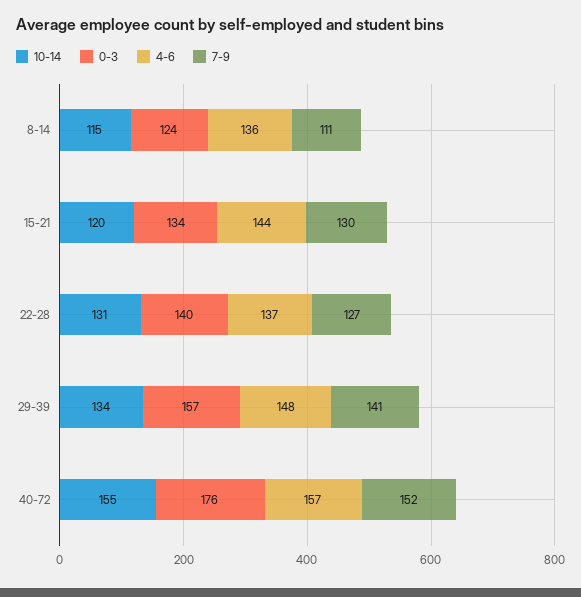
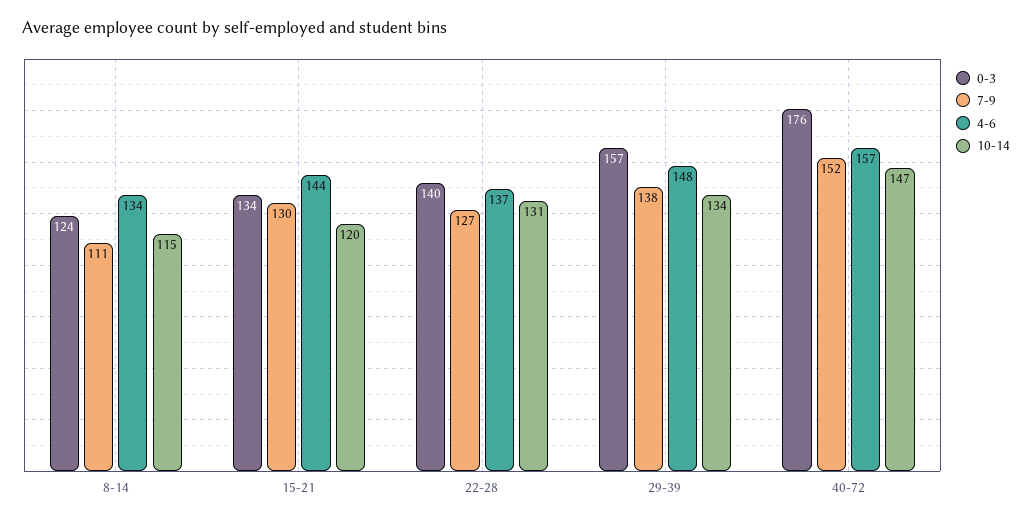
4-6, 8-14: 136 -> 134
7-9, 29-39: 141 -> 138
10-14, 40-72: 155 -> 147

